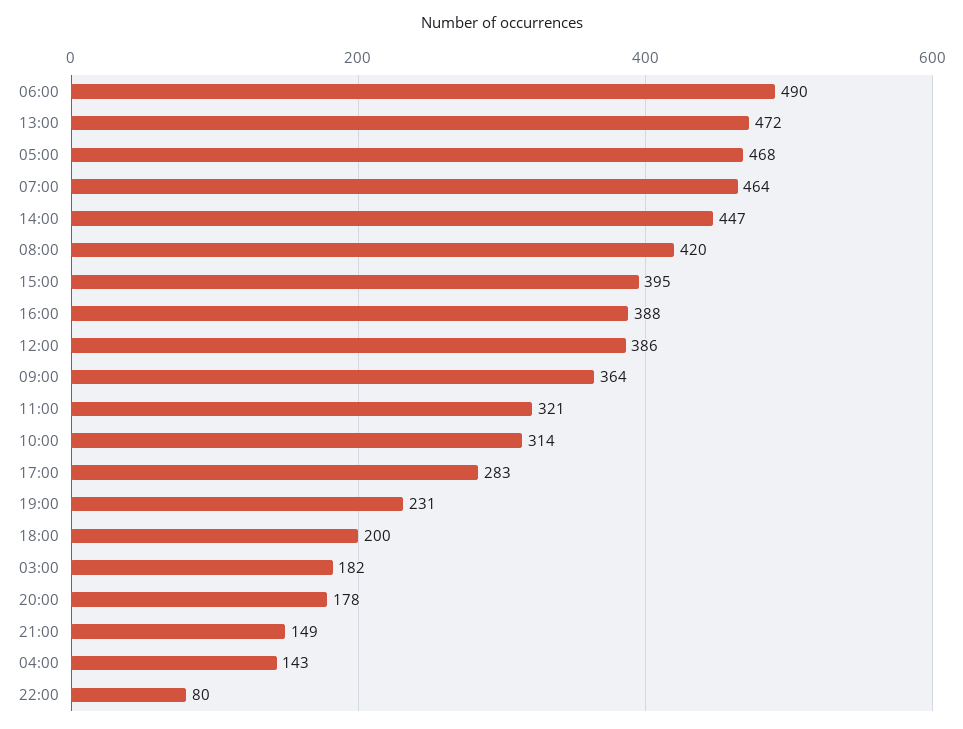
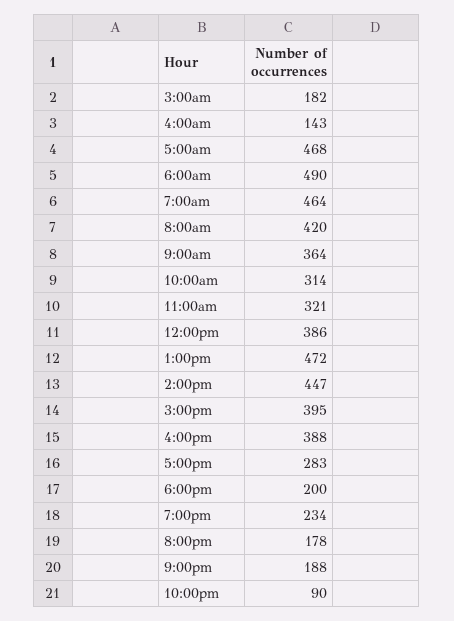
19:00: 231 -> 234
21:00: 149 -> 188
22:00: 80 -> 90

